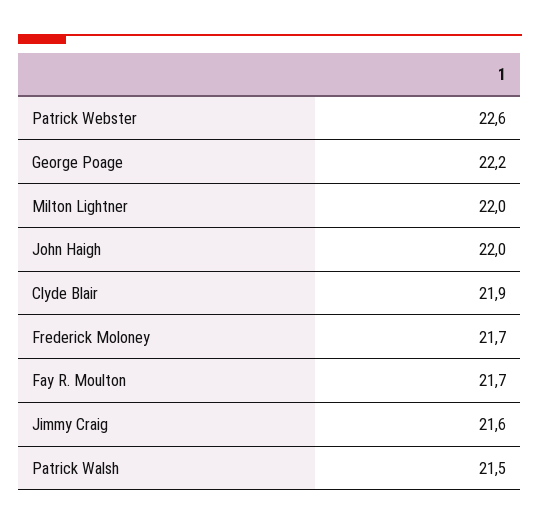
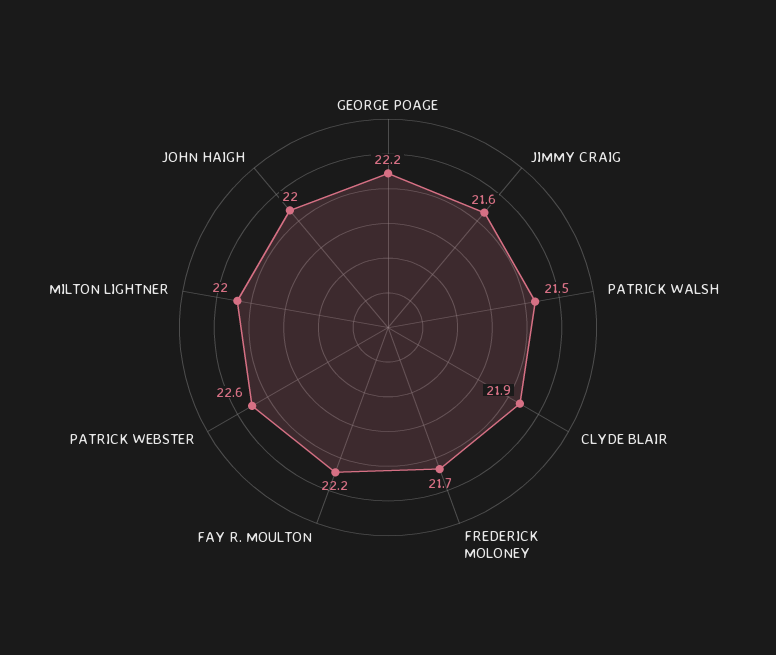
Fay R. Moulton: 21.7 -> 22.2

